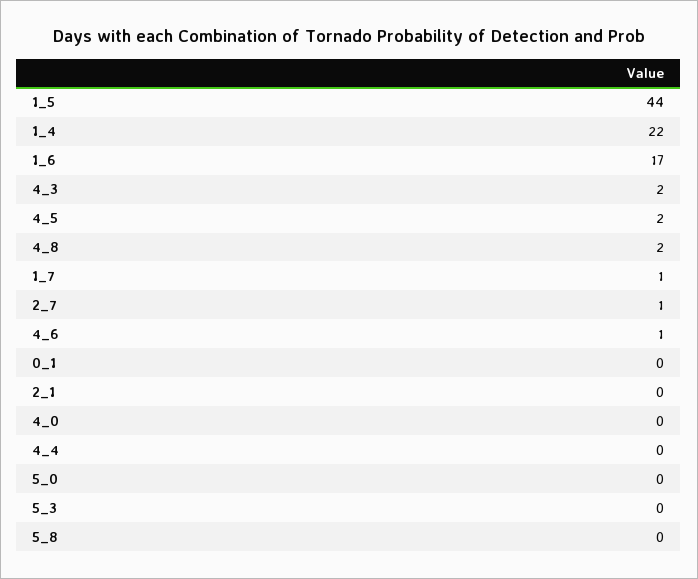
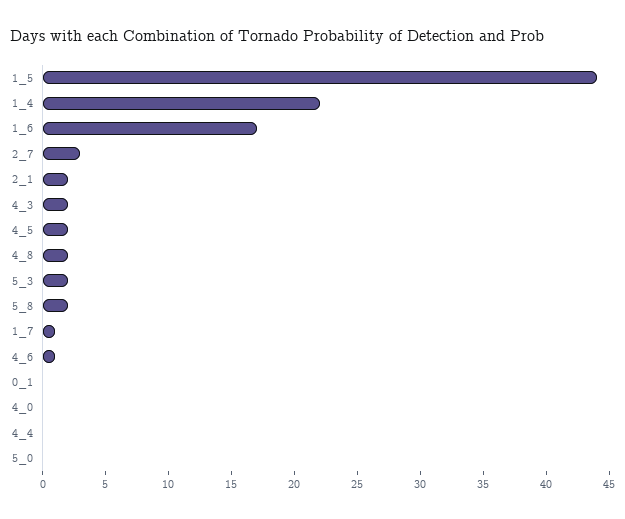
2_7: 1 -> 3
2_1: 0 -> 2
5_3: 0 -> 2
5_8: 0 -> 2

